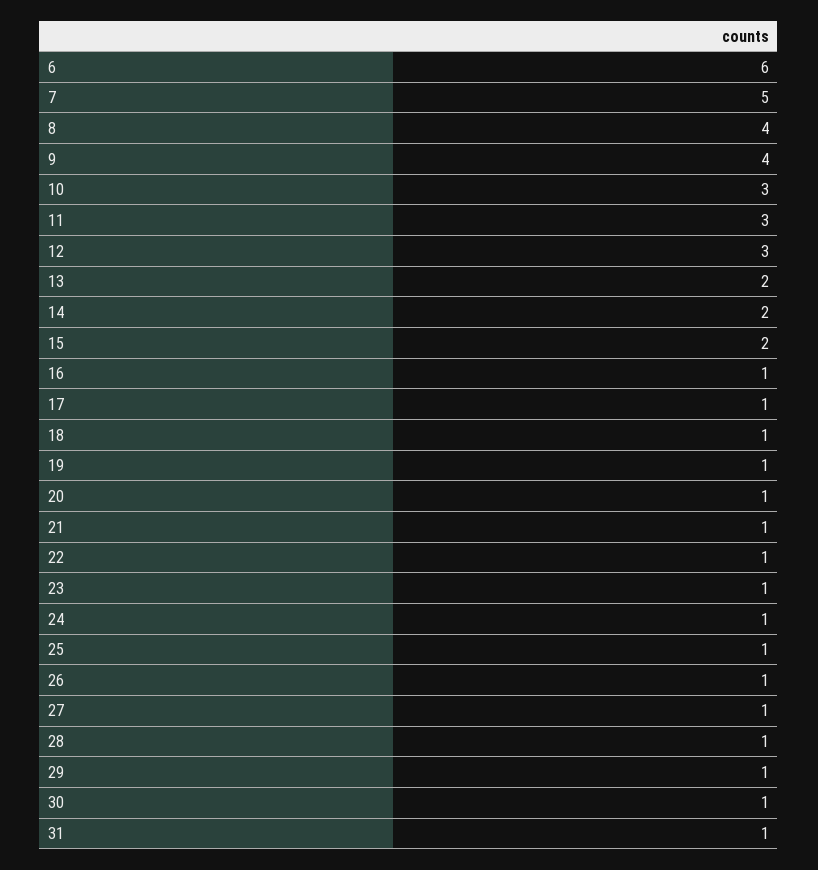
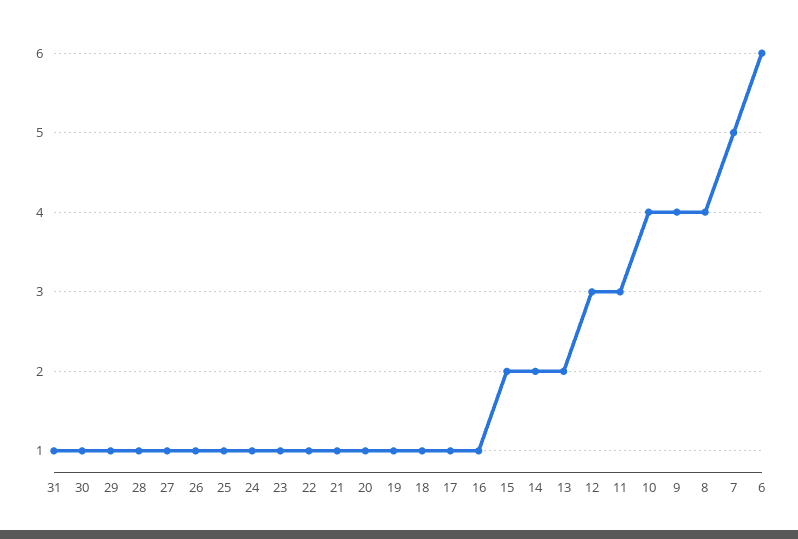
10: 3 -> 4

